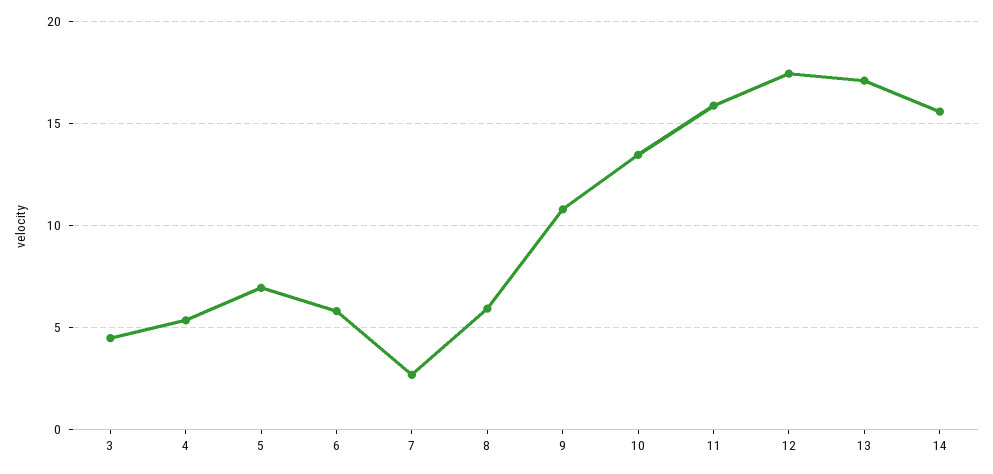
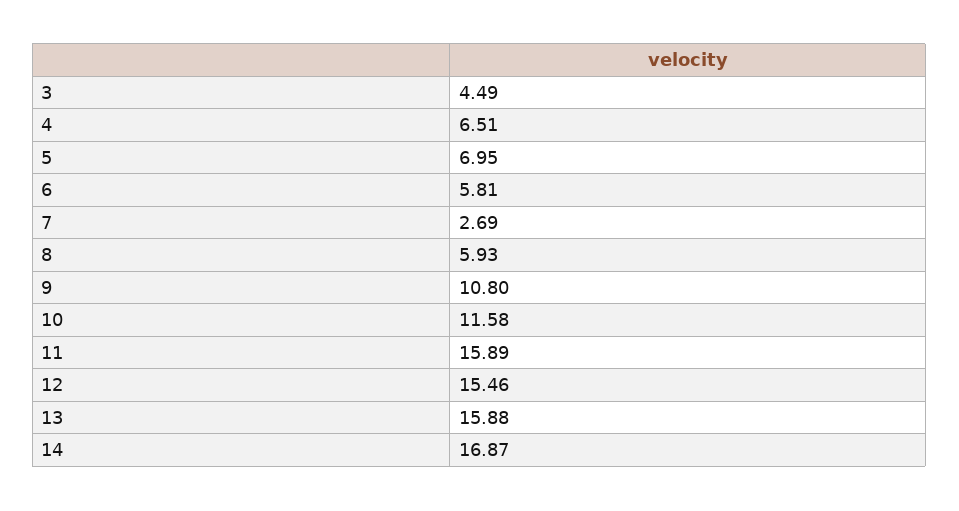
4: 5.5 -> 6.51
10: 13.5 -> 11.58
12: 17.5 -> 15.46
13: 17 -> 15.88
14: 15.5 -> 16.87

